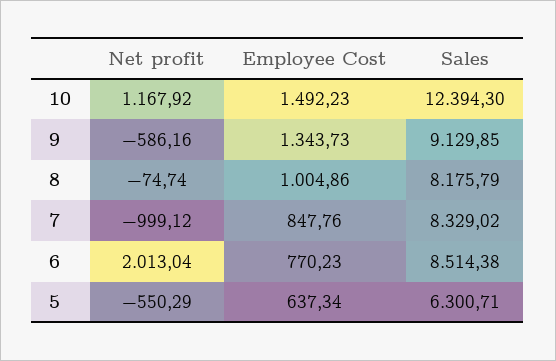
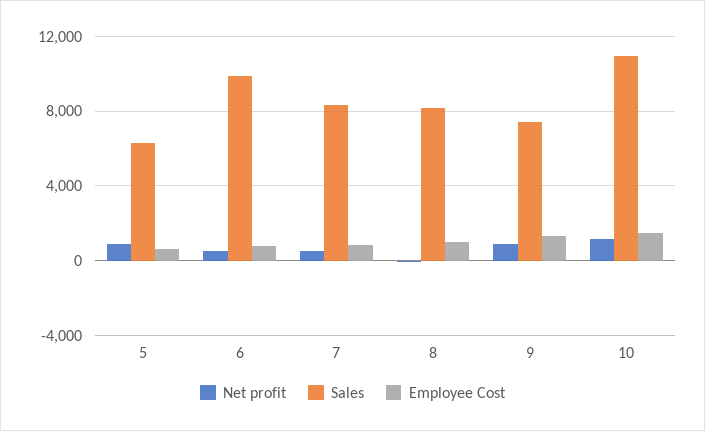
Sales, 10: 12394.3 -> 11000
Net profit, 9: -586.16 -> 1000
Sales, 9: 9129.85 -> 7500
Net profit, 7: -999.12 -> 500
Net profit, 6: 2013.04 -> 500
Sales, 6: 8514.38 -> 10000
Net profit, 5: -550.29 -> 1000

